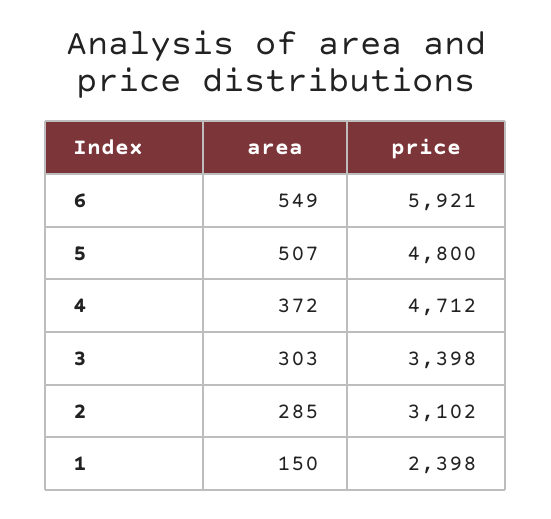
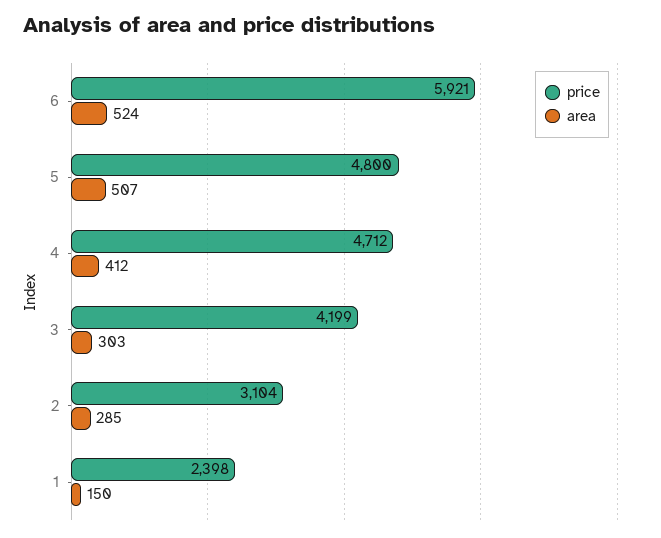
area, 6: 549 -> 524
area, 4: 372 -> 412
price, 3: 3398 -> 4199
price, 2: 3102 -> 3104

